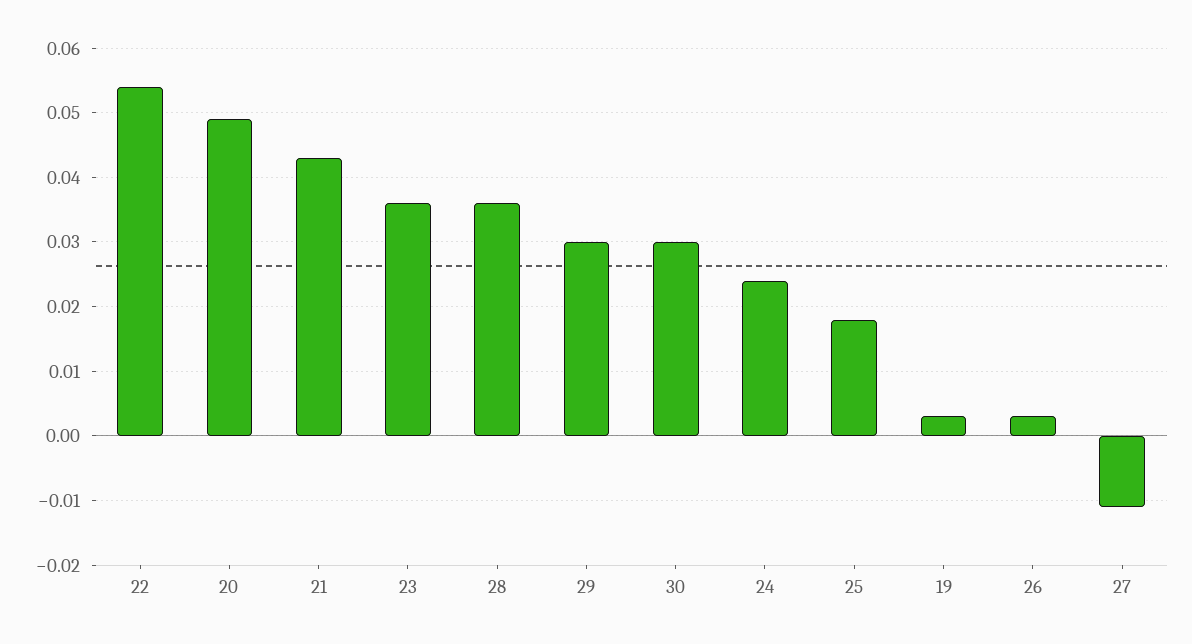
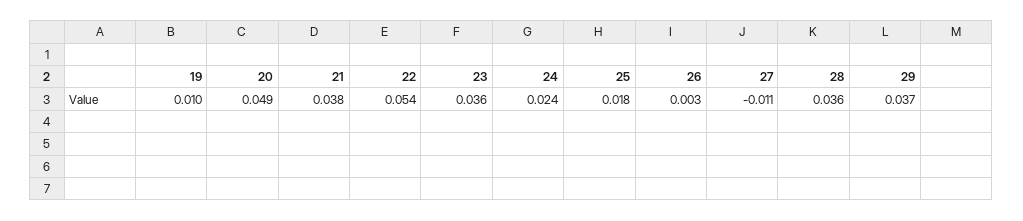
21: 0.043 -> 0.038
29: 0.03 -> 0.037
30: 0.03 -> none
19: 0.003 -> 0.01

